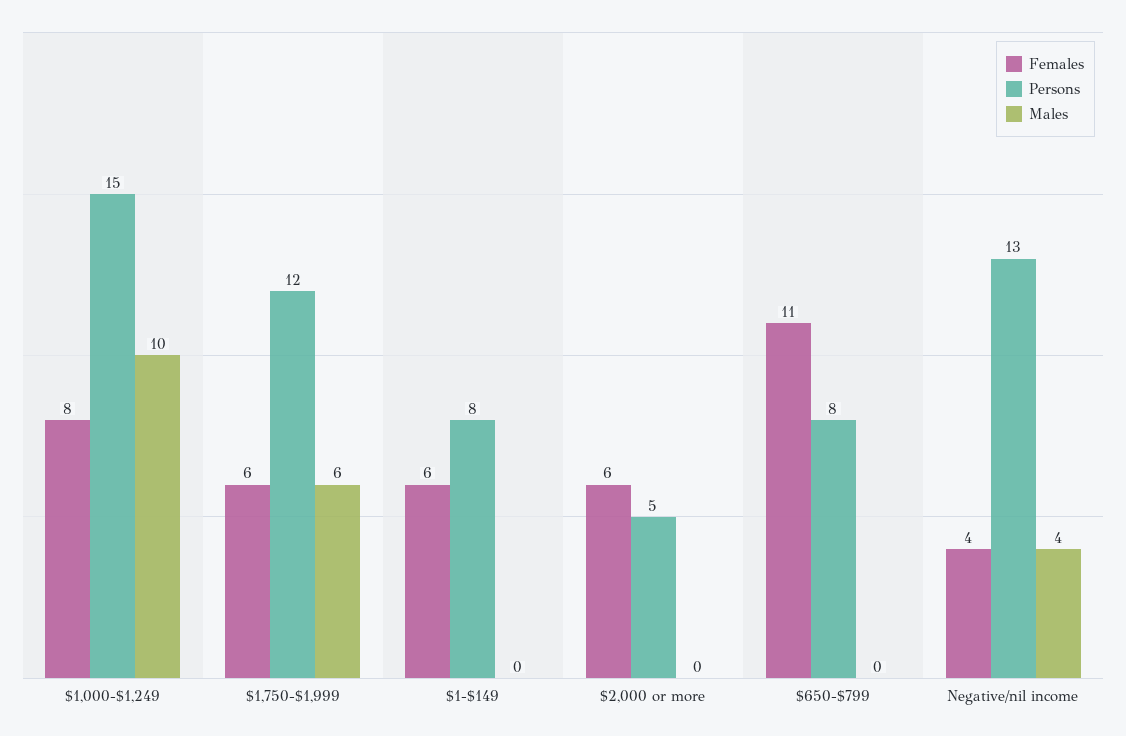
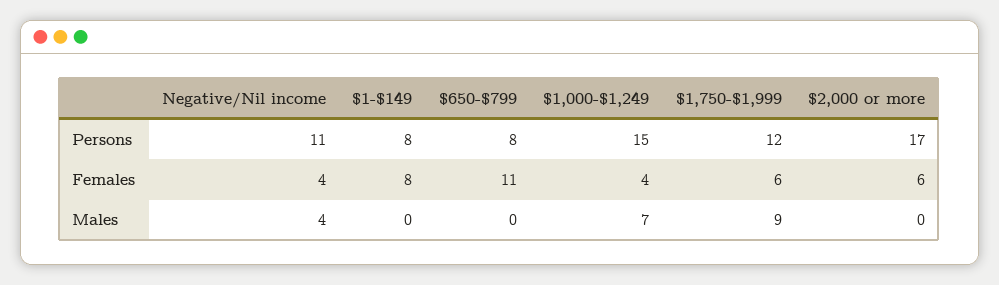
Females, $1,000-$1,249: 8 -> 4
Males, $1,000-$1,249: 10 -> 7
Males, $1,750-$1,999: 6 -> 9
Females, $1-$149: 6 -> 8
Persons, $2,000 or more: 5 -> 17
Persons, Negative/nil income: 13 -> 11

